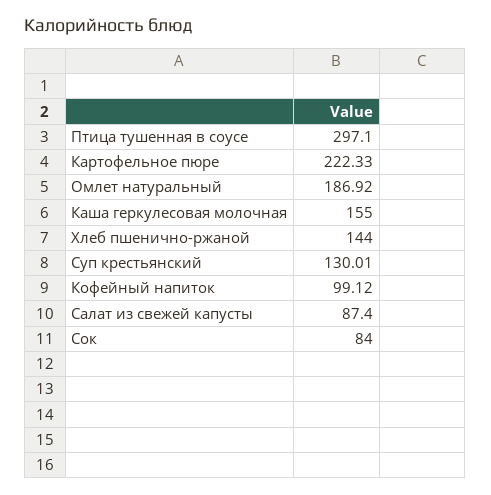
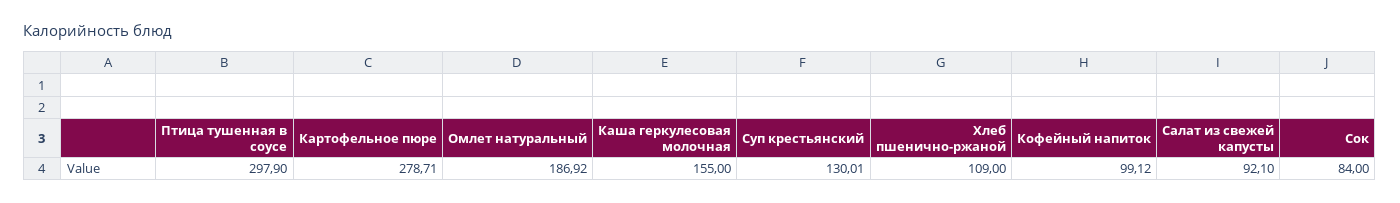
Птица тушенная в соусе: 297.1 -> 297.9
Картофельное пюре: 222.33 -> 278.71
Хлеб пшенично-ржаной: 144 -> 109
Салат из свежей капусты: 87.4 -> 92.1

